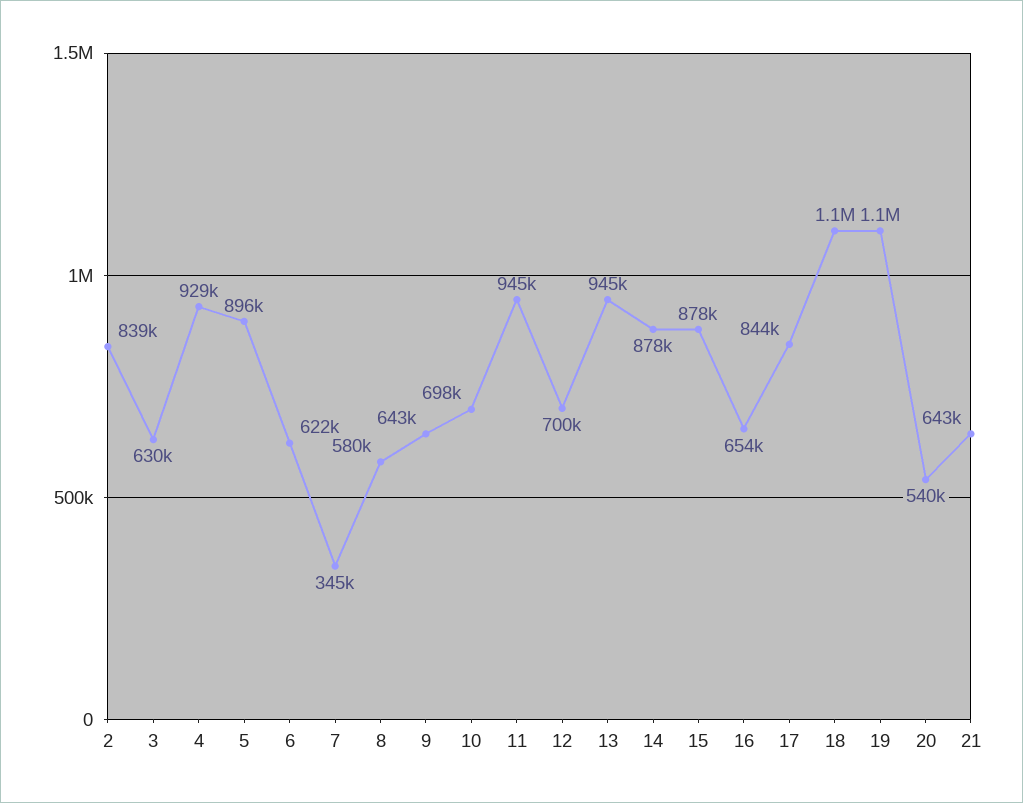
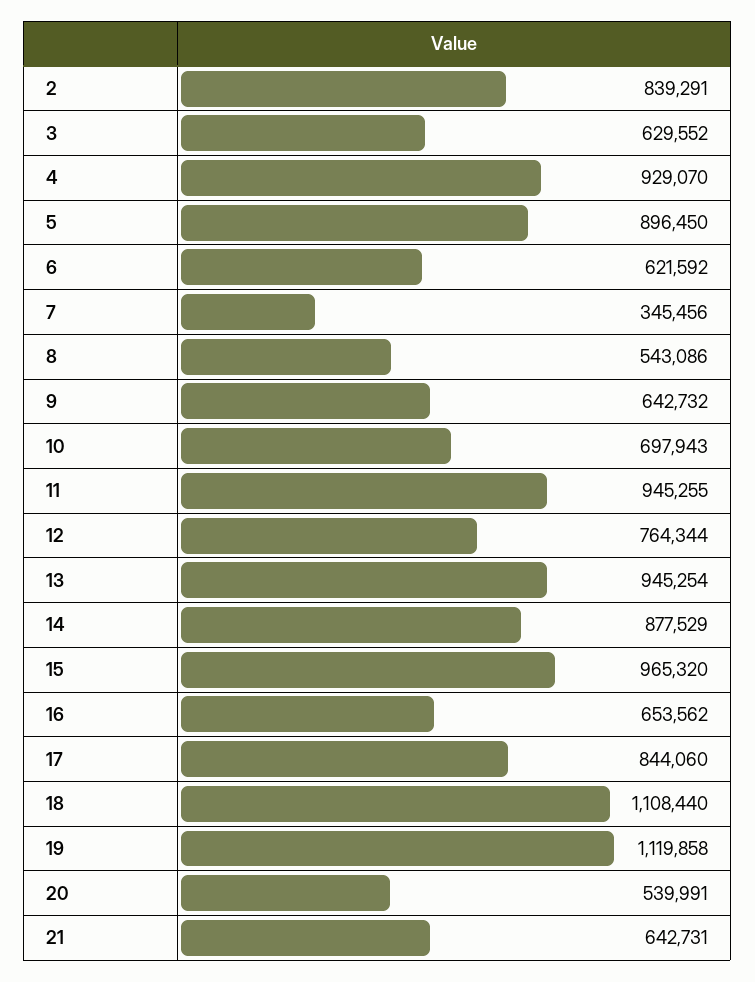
8: 580000 -> 543086
12: 700000 -> 764344
15: 878000 -> 965320

